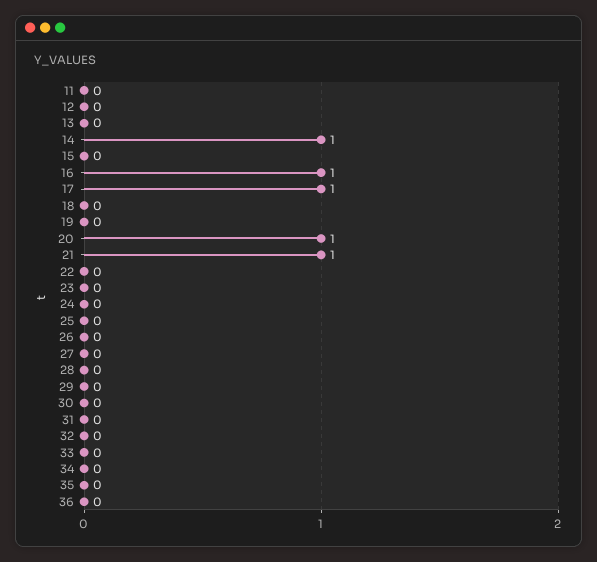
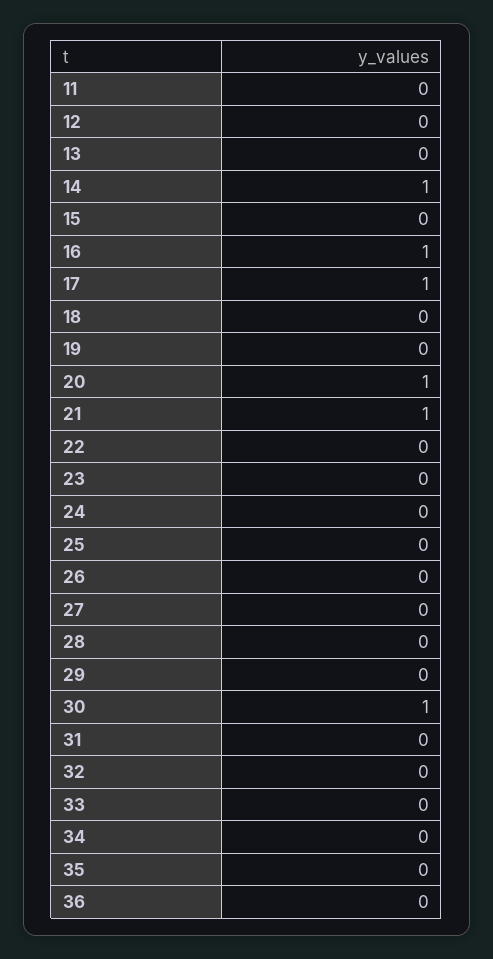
30: 0 -> 1

